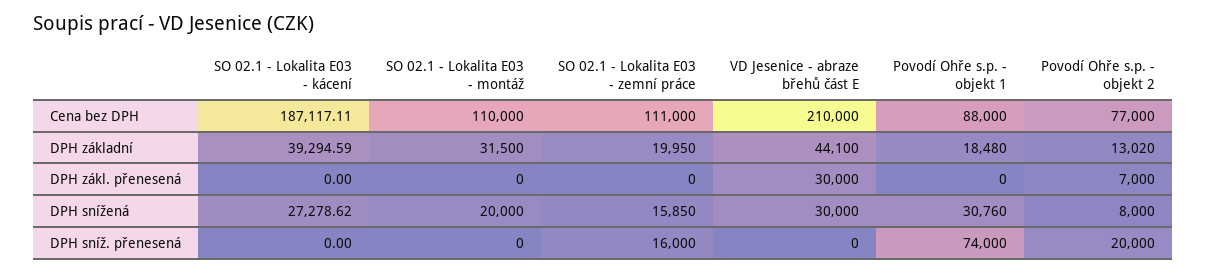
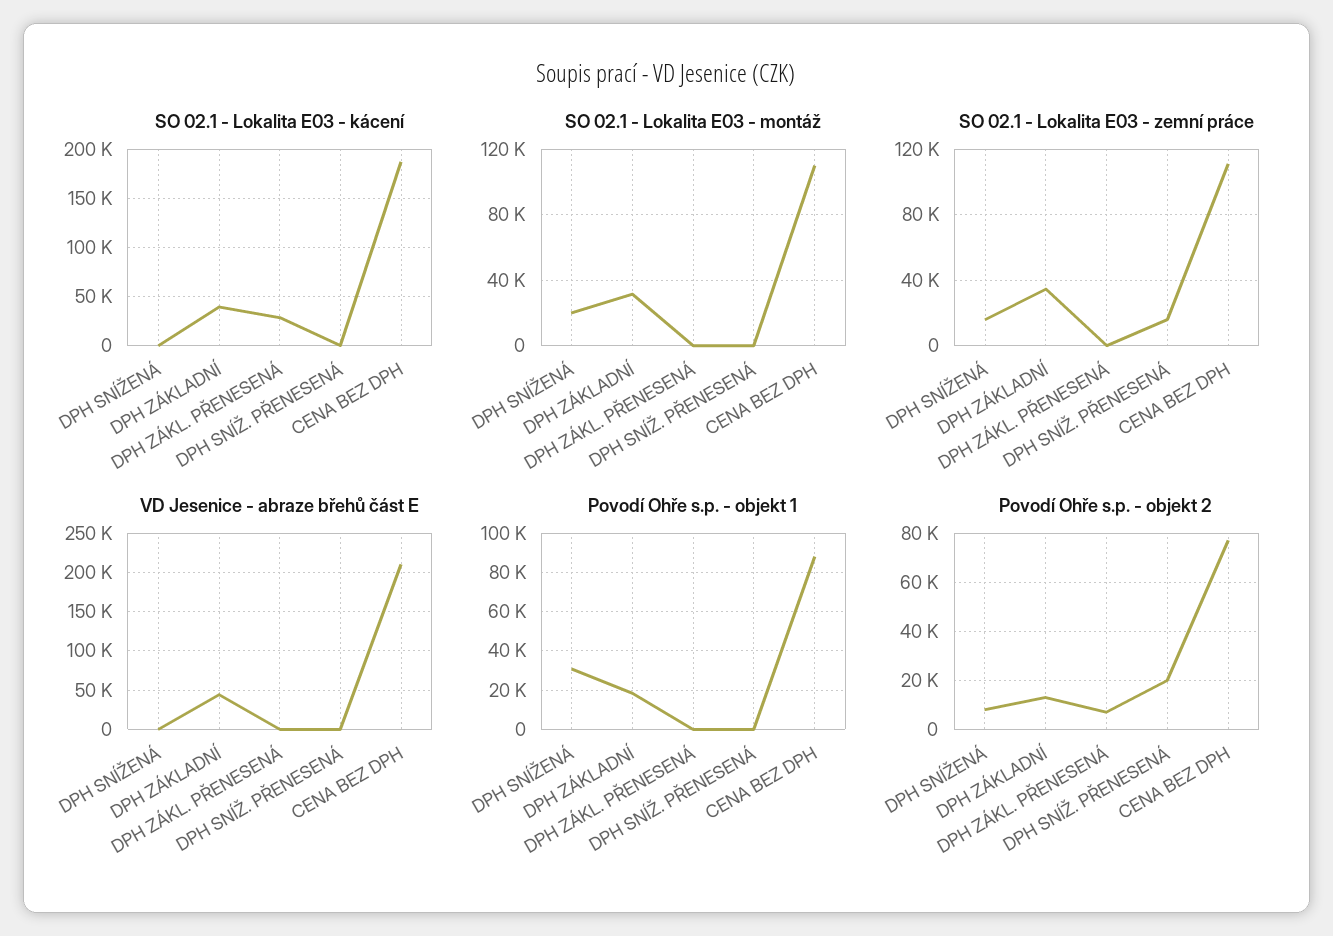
SO 02.1 - Lokalita E03 - zemní práce, DPH základní: 19950 -> 35000
SO 02.1 - Lokalita E03 - kácení, DPH zákl. přenesená: 0 -> 30000
VD Jesenice - abraze břehů část E, DPH zákl. přenesená: 30000 -> 0
SO 02.1 - Lokalita E03 - kácení, DPH snížená: 27278.62 -> 0
VD Jesenice - abraze břehů část E, DPH snížená: 30000 -> 0
Povodí Ohře s.p. - objekt 1, DPH sníž. přenesená: 74000 -> 0

